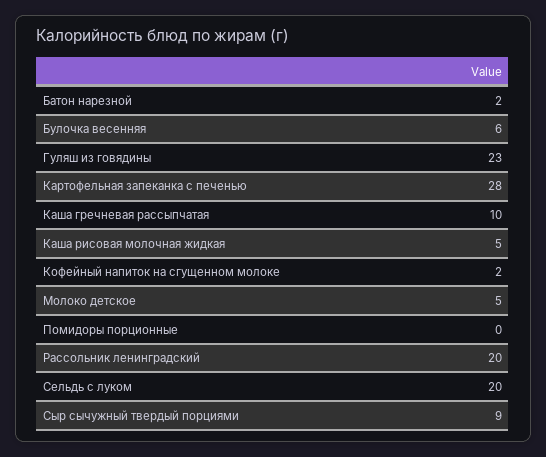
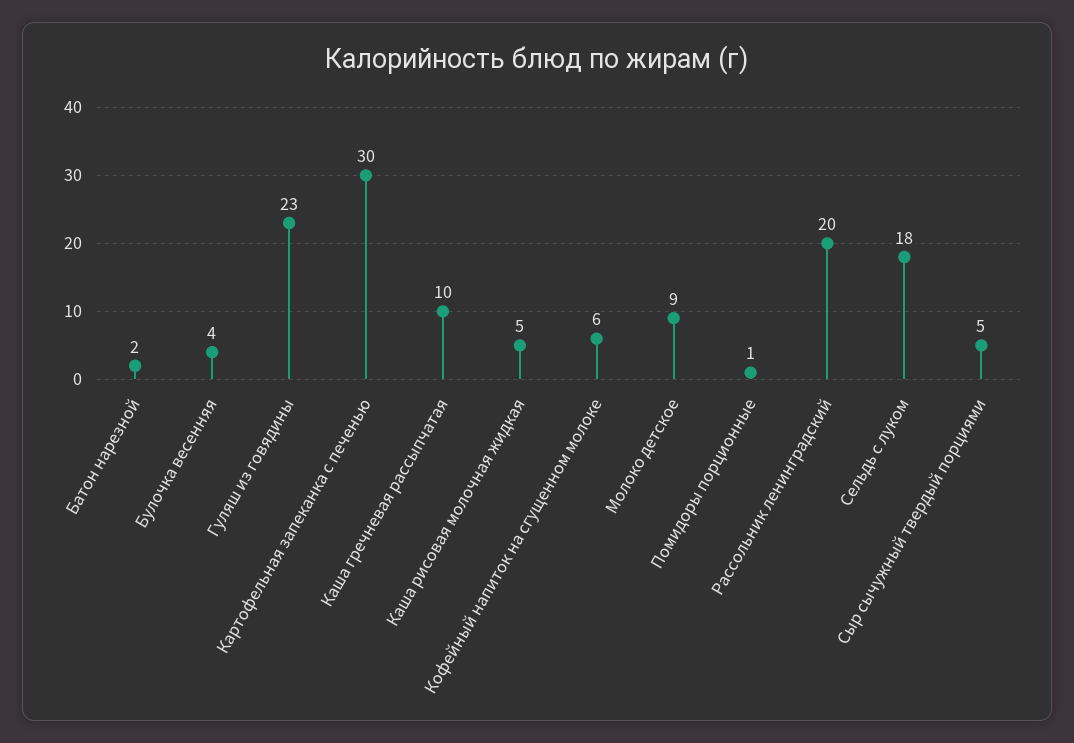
Булочка весенняя: 6 -> 4
Картофельная запеканка с печенью: 28 -> 30
Кофейный напиток на сгущенном молоке: 2 -> 6
Молоко детское: 5 -> 9
Помидоры порционные: 0 -> 1
Сельдь с луком: 20 -> 18
Сыр сычужный твердый порциями: 9 -> 5

